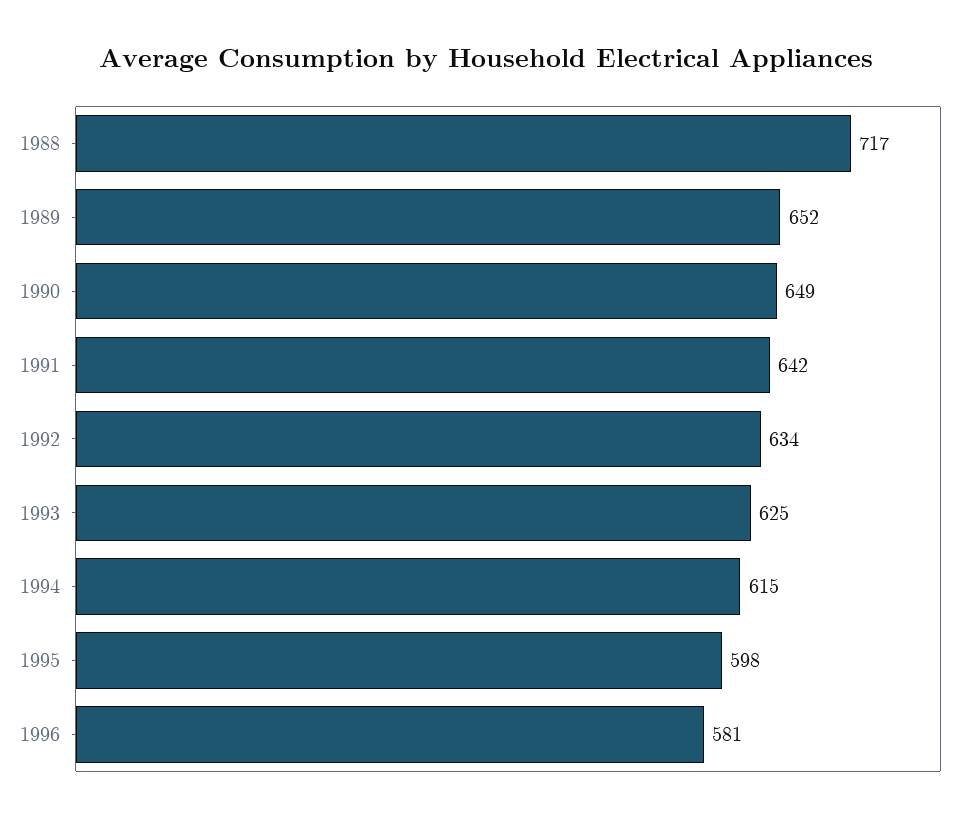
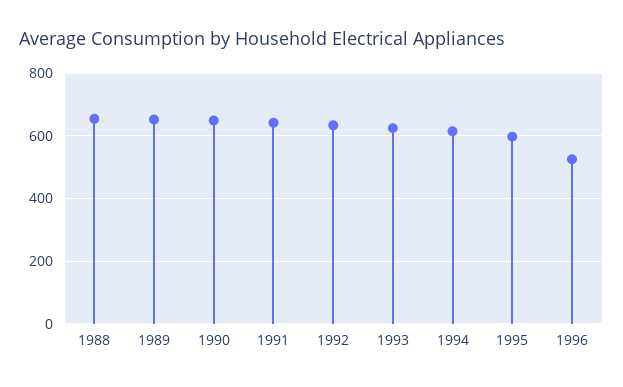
1988: 717 -> 660
1996: 581 -> 520

